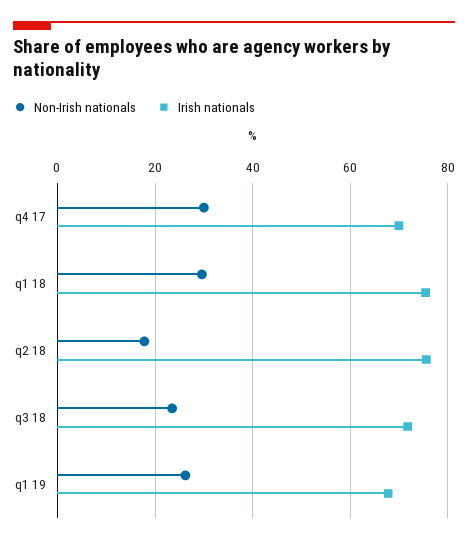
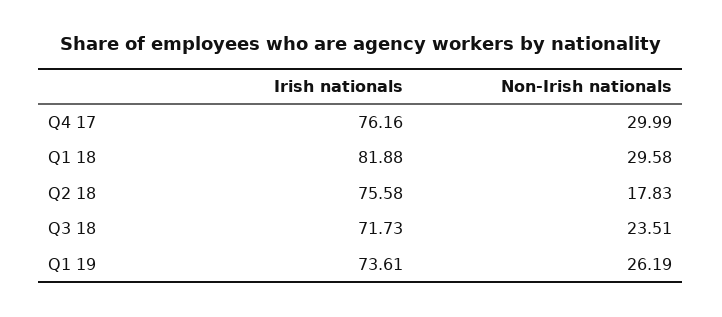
Irish nationals, q4 17: 70 -> 76.16
Irish nationals, q1 18: 76 -> 81.88
Irish nationals, q1 19: 68 -> 73.61

